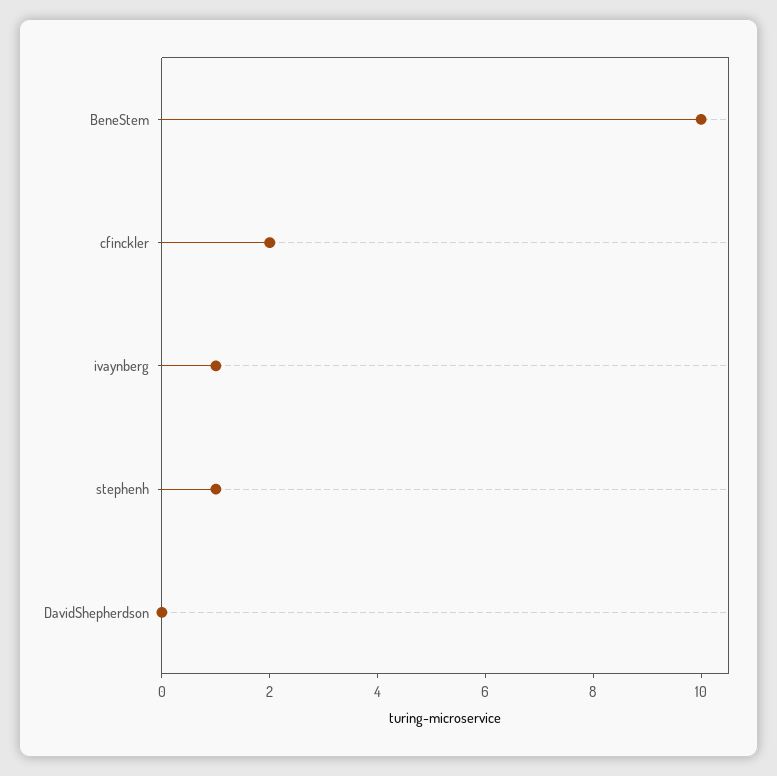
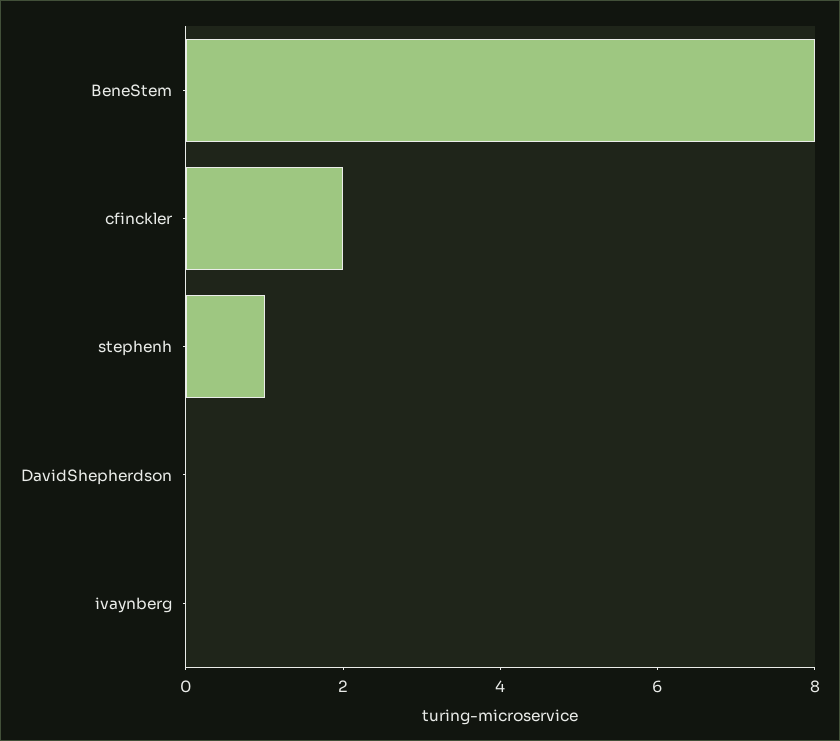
BeneStem: 10 -> 8
ivaynberg: 1 -> 0

